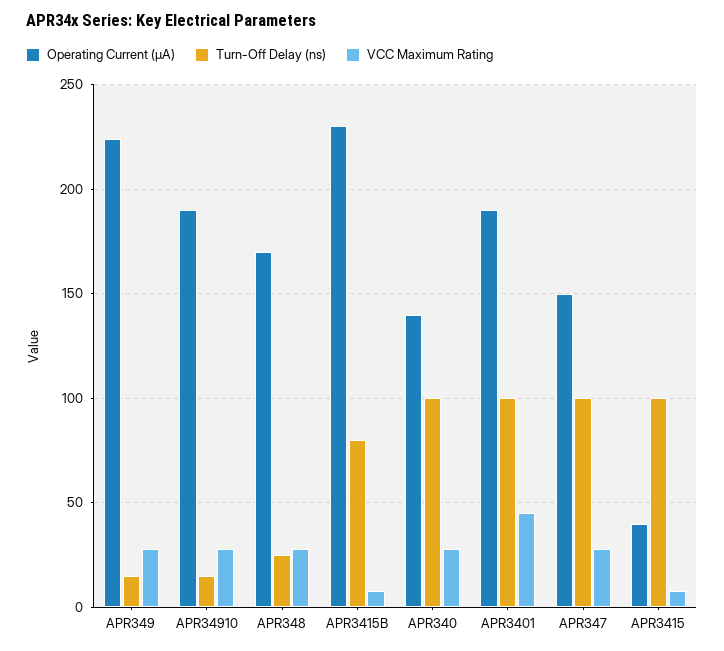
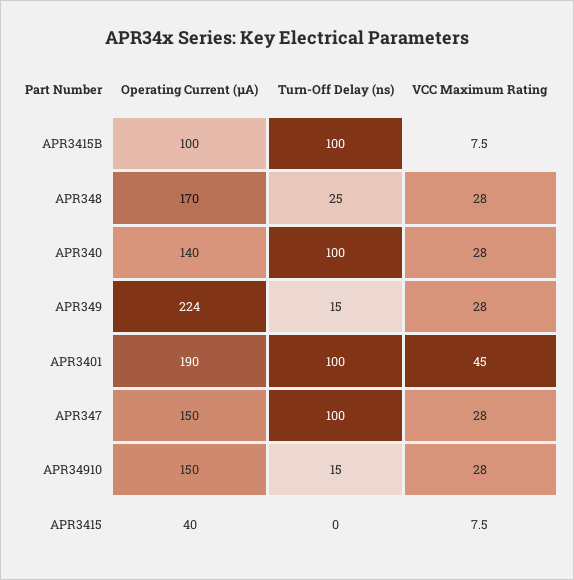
Operating Current (µA), APR34910: 190 -> 150
Operating Current (µA), APR3415B: 230 -> 100
Turn-Off Delay (ns), APR3415B: 80 -> 100
Turn-Off Delay (ns), APR3415: 100 -> 0

